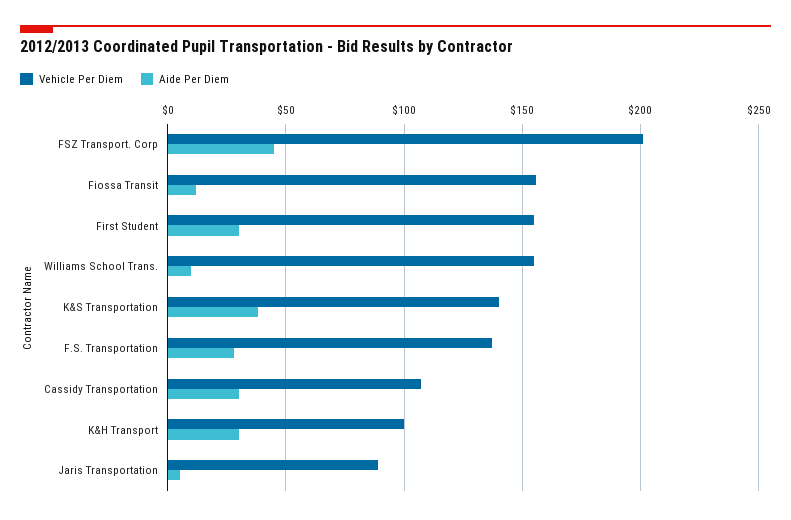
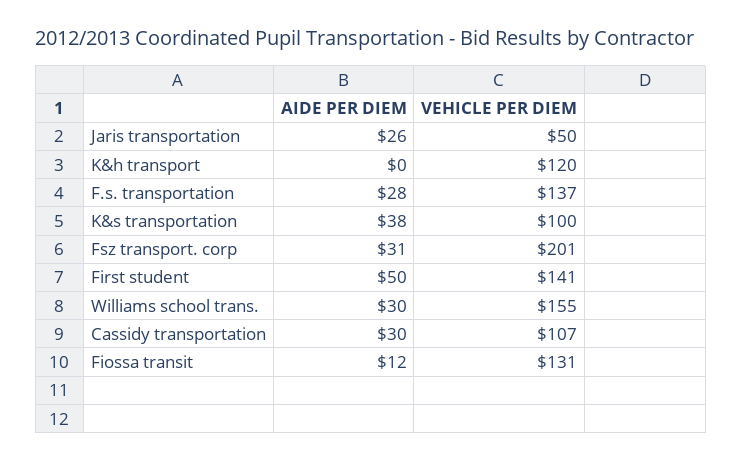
Aide Per Diem, FSZ Transport. Corp: 45 -> 31
Vehicle Per Diem, Fiossa Transit: 155 -> 131
Vehicle Per Diem, First Student: 155 -> 141
Aide Per Diem, First Student: 30 -> 50
Aide Per Diem, Williams School Trans.: 10 -> 30
Vehicle Per Diem, K&S Transportation: 140 -> 100
Vehicle Per Diem, K&H Transport: 100 -> 120
Aide Per Diem, K&H Transport: 30 -> 0
Vehicle Per Diem, Jaris Transportation: 90 -> 50
Aide Per Diem, Jaris Transportation: 5 -> 26

